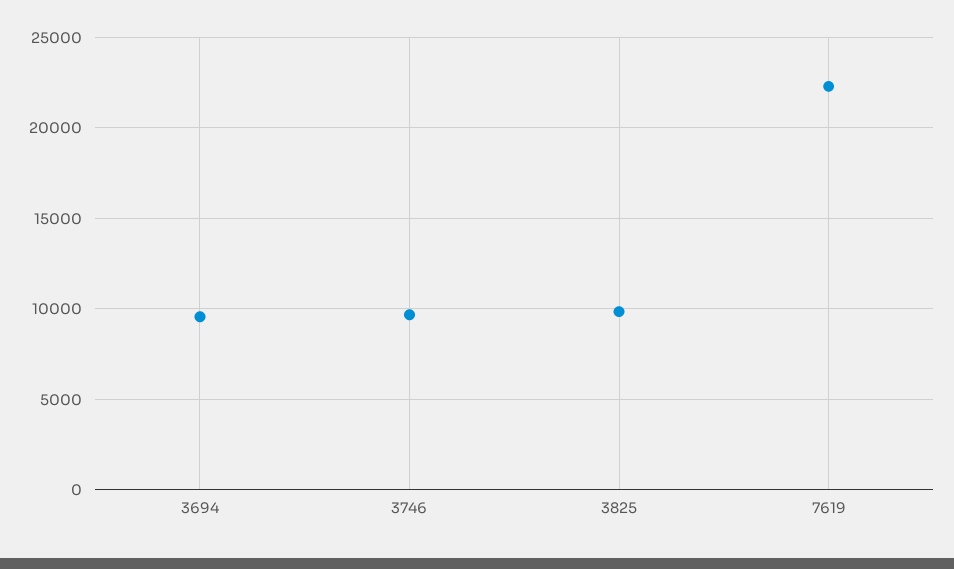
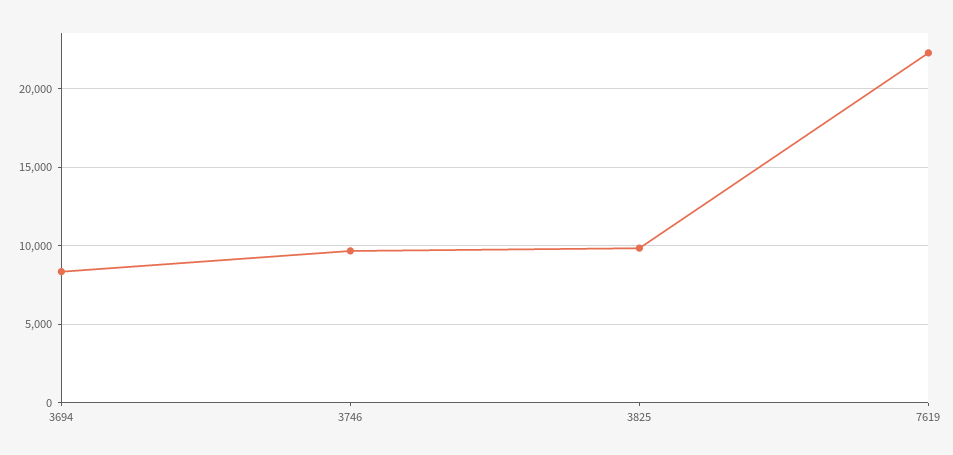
3694: 9500 -> 8500

